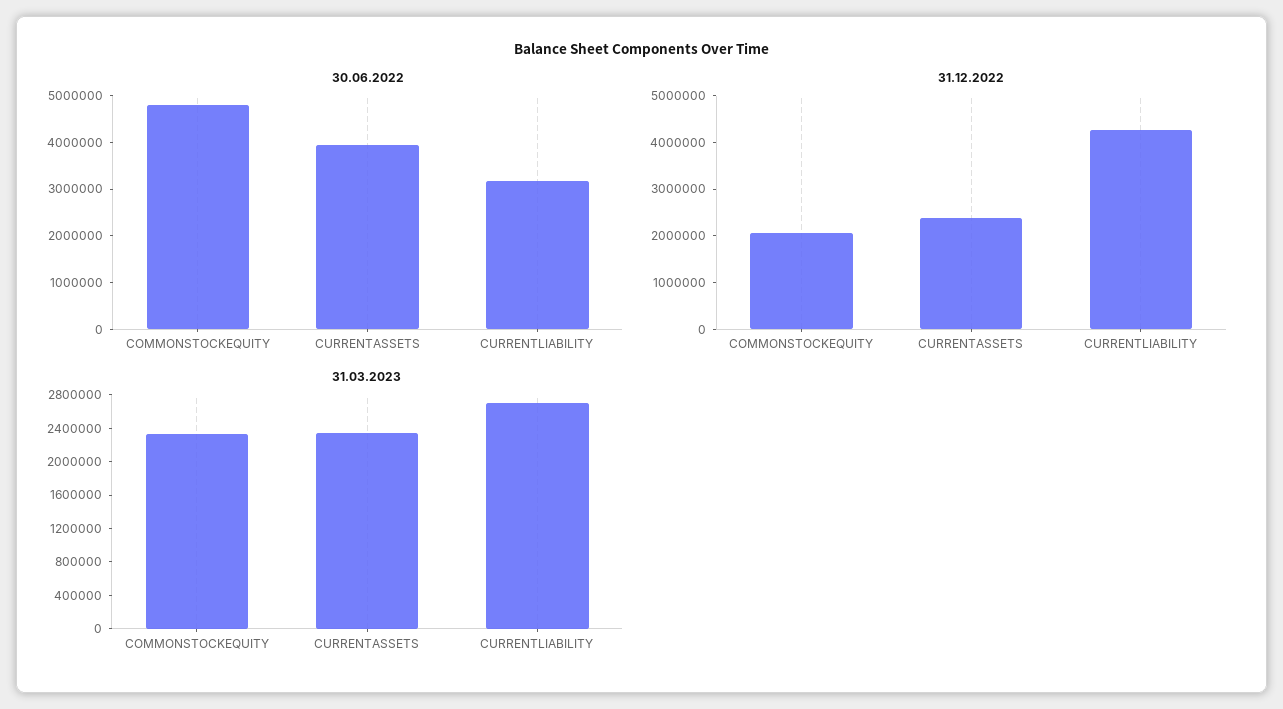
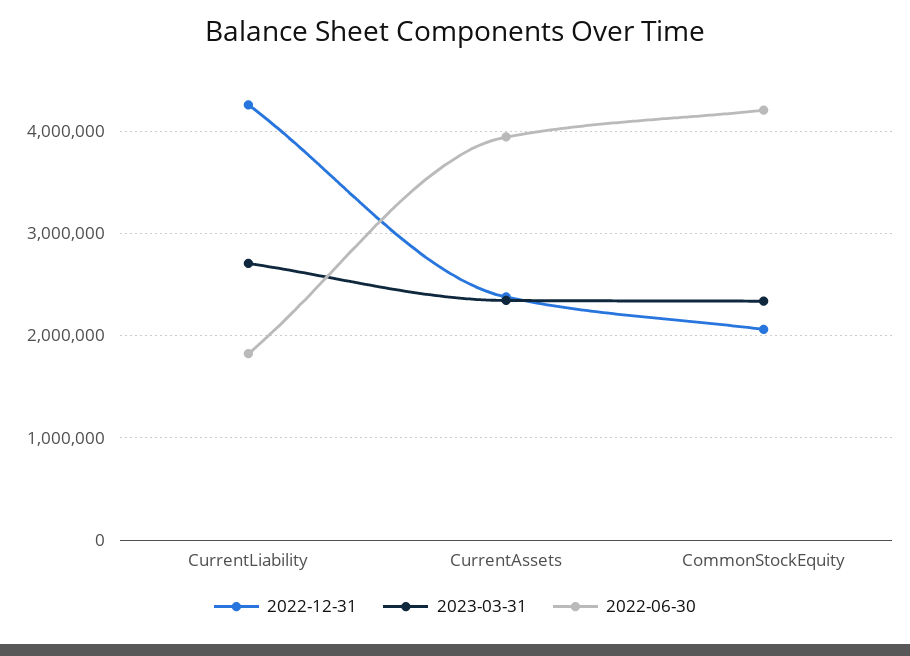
30.06.2022, COMMONSTOCKEQUITY: 4800000 -> 4200000
30.06.2022, CURRENTLIABILITY: 3200000 -> 1800000

